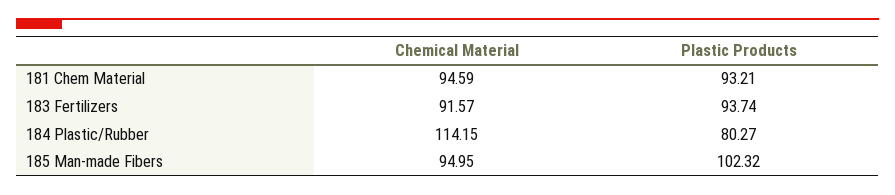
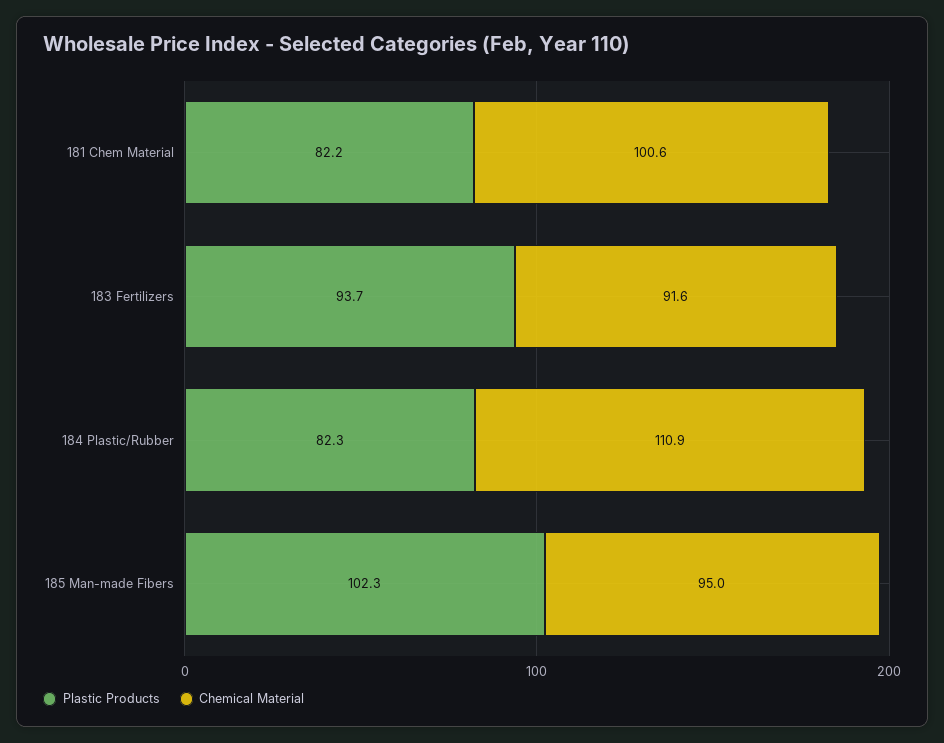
Chemical Material, 181 Chem Material: 94.59 -> 100.6
Plastic Products, 181 Chem Material: 93.21 -> 82.2
Chemical Material, 184 Plastic/Rubber: 114.15 -> 110.9
Plastic Products, 184 Plastic/Rubber: 80.27 -> 82.3

